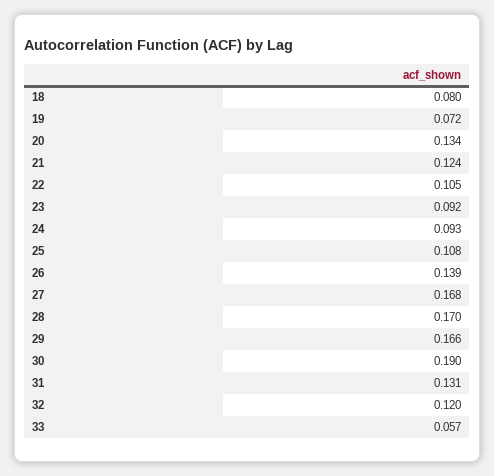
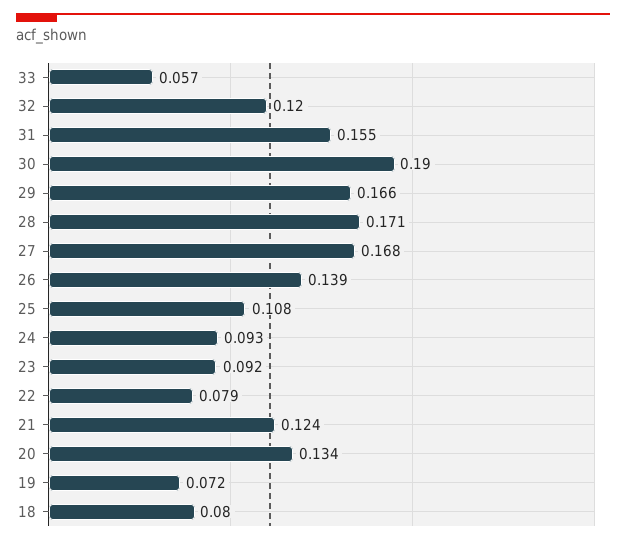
22: 0.105 -> 0.079
28: 0.17 -> 0.171
31: 0.131 -> 0.155

